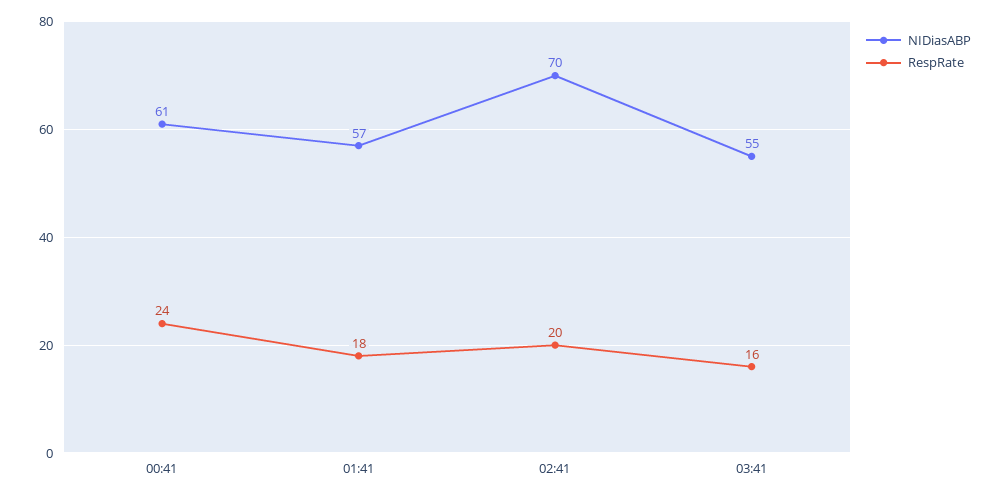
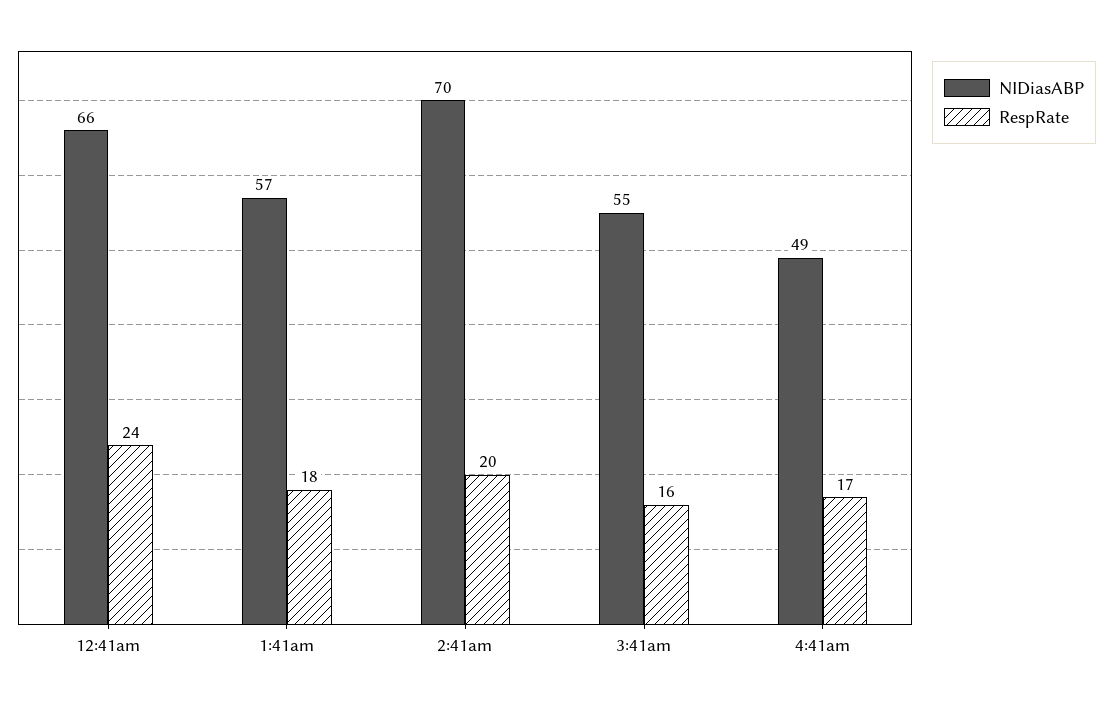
NIDiasABP, 00:41: 61 -> 66
NIDiasABP, 4:41am: none -> 49
RespRate, 4:41am: none -> 17

